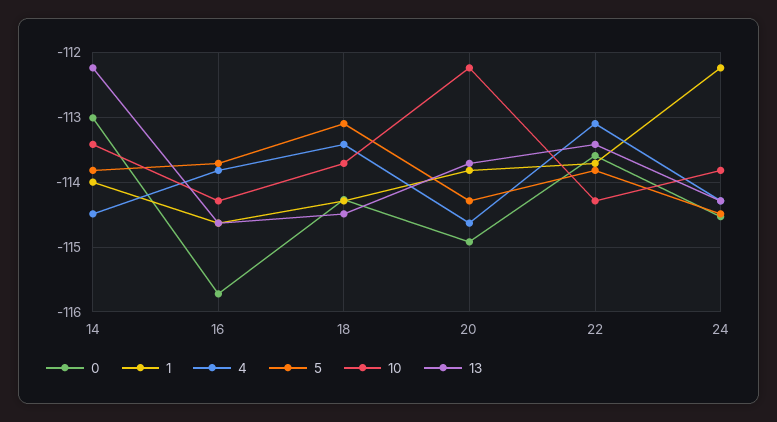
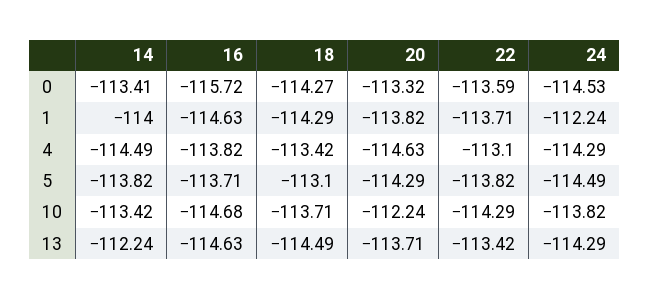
0, 14: -113 -> -113.41
10, 16: -114.3 -> -114.68
0, 20: -114.9 -> -113.32

